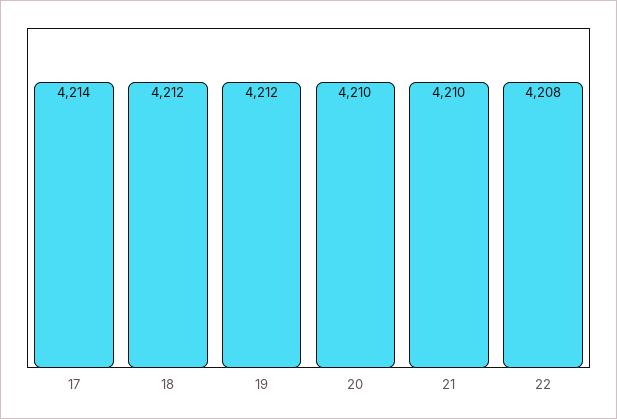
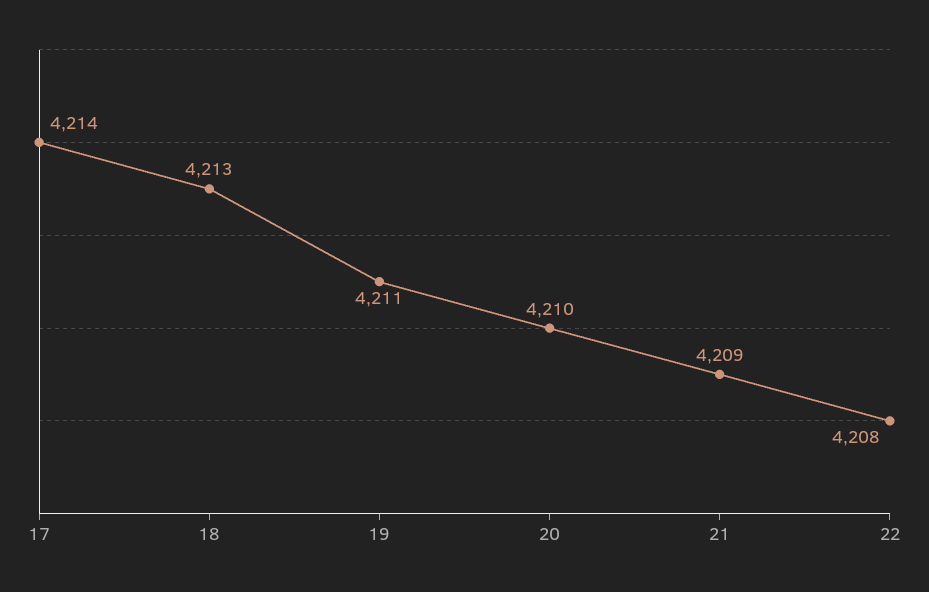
18: 4212 -> 4213
19: 4212 -> 4211
21: 4210 -> 4209

